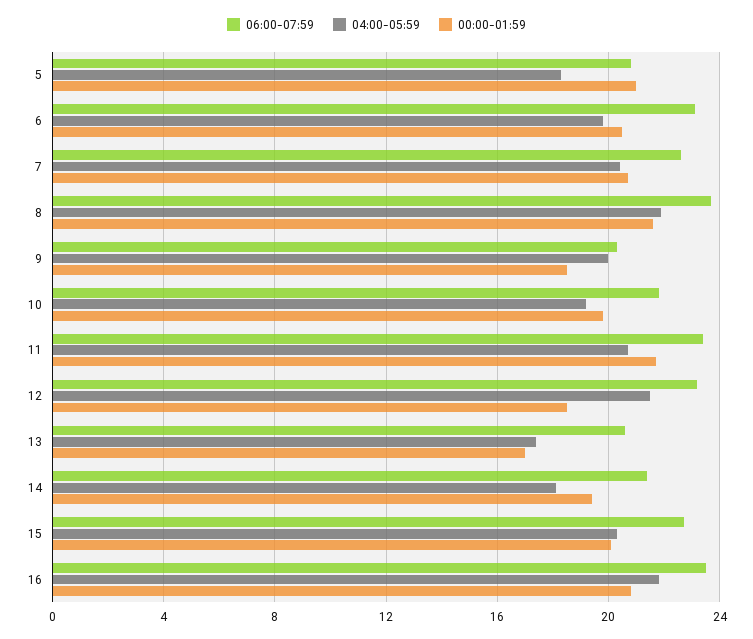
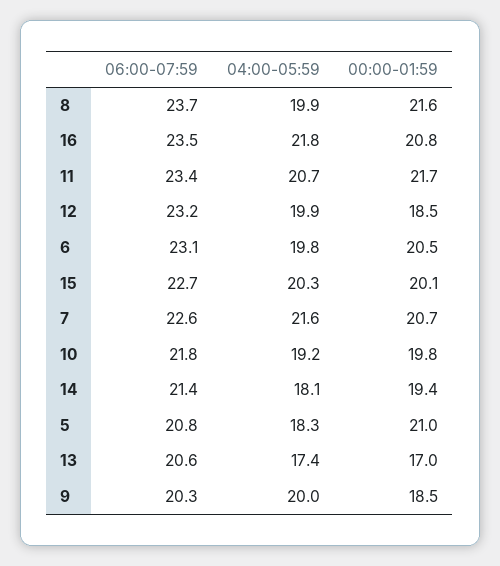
04:00-05:59, 7: 20.5 -> 21.6
04:00-05:59, 8: 22 -> 19.9
04:00-05:59, 12: 21.5 -> 19.9

